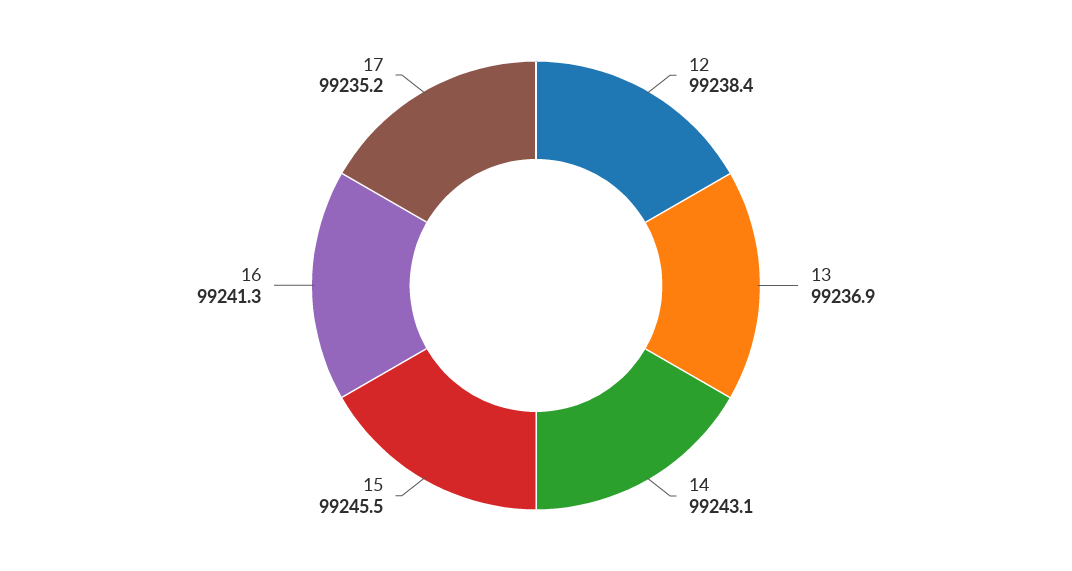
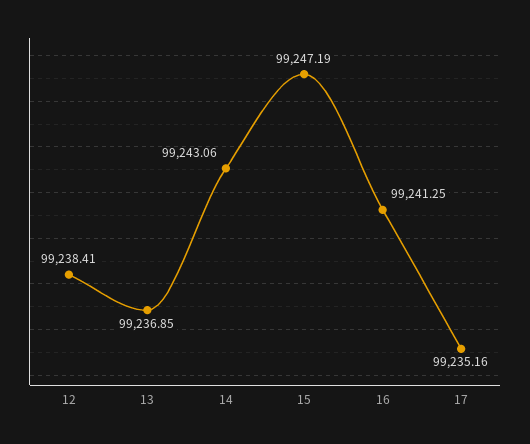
15: 99245.5 -> 99247.19

